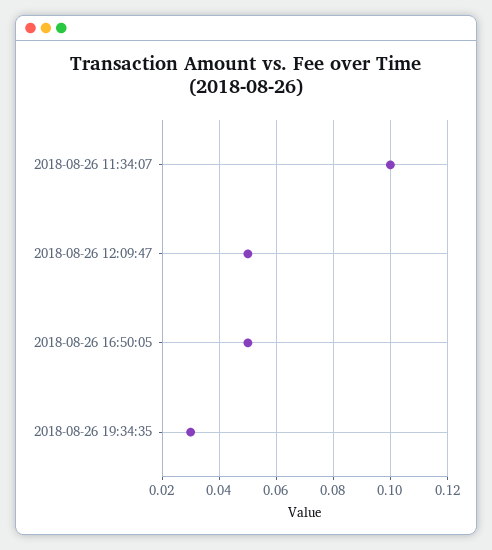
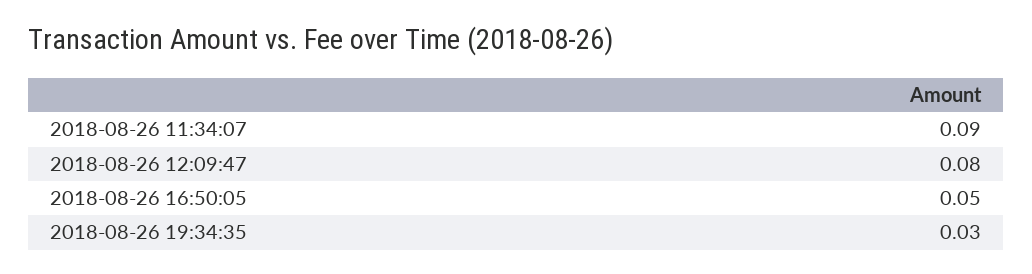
2018-08-26 11:34:07: 0.1 -> 0.09
2018-08-26 12:09:47: 0.05 -> 0.08

